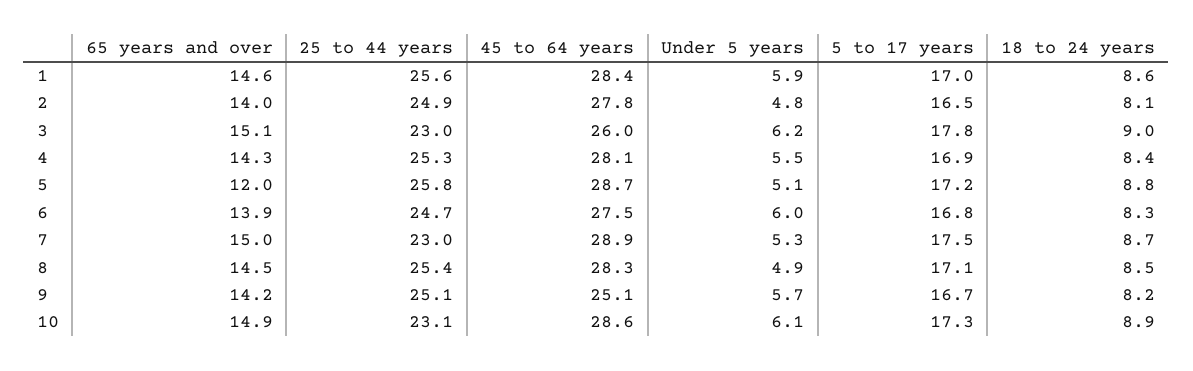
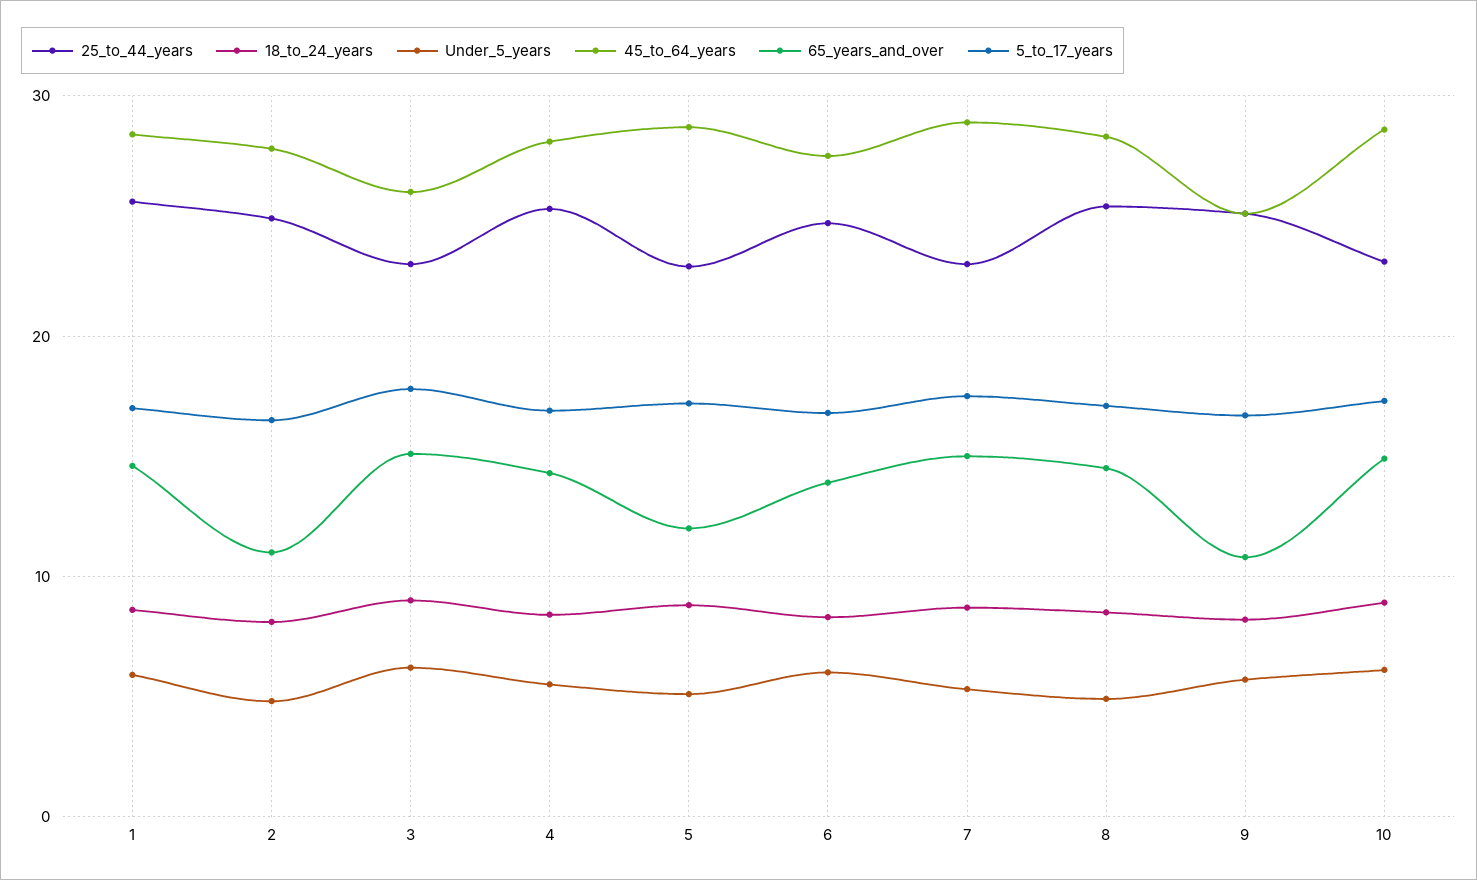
65 years and over, 2: 14 -> 11
25 to 44 years, 5: 25.8 -> 23
65 years and over, 9: 14.2 -> 11

